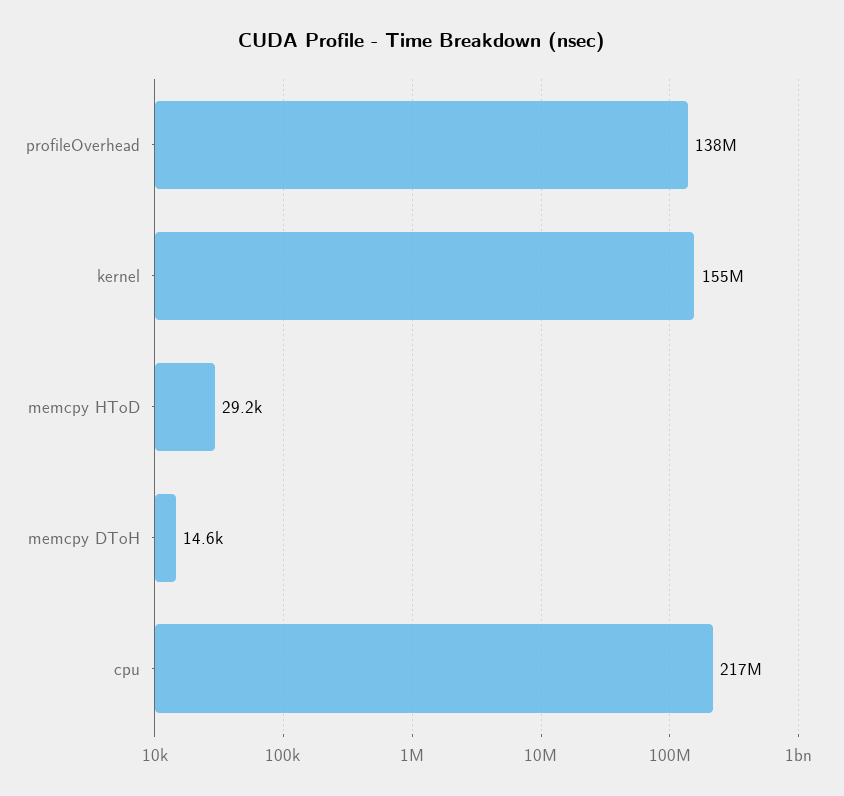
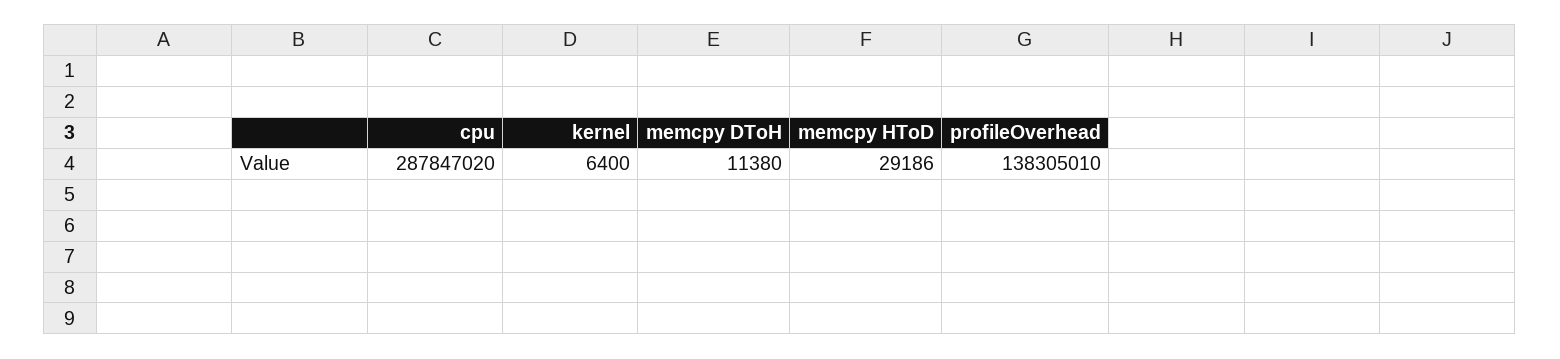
kernel: 155000000 -> 6400
memcpy DToH: 14600 -> 11380
cpu: 217000000 -> 287847020

